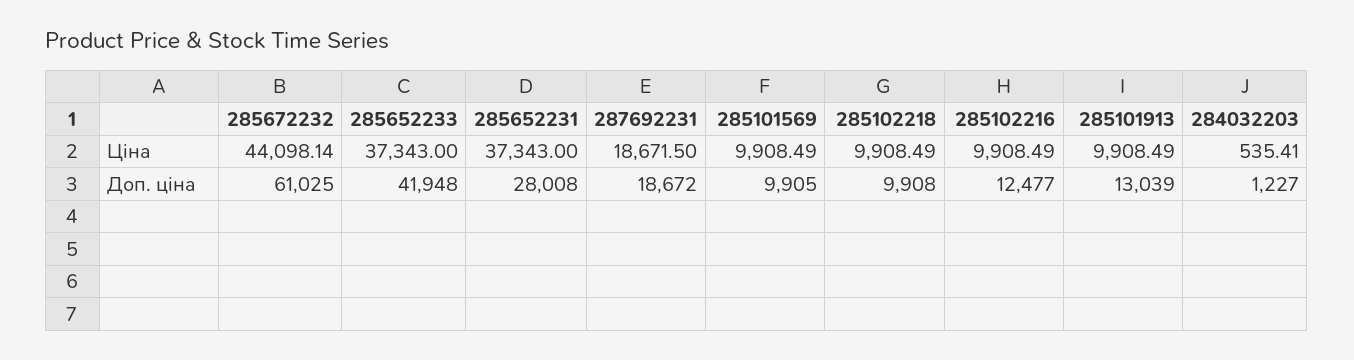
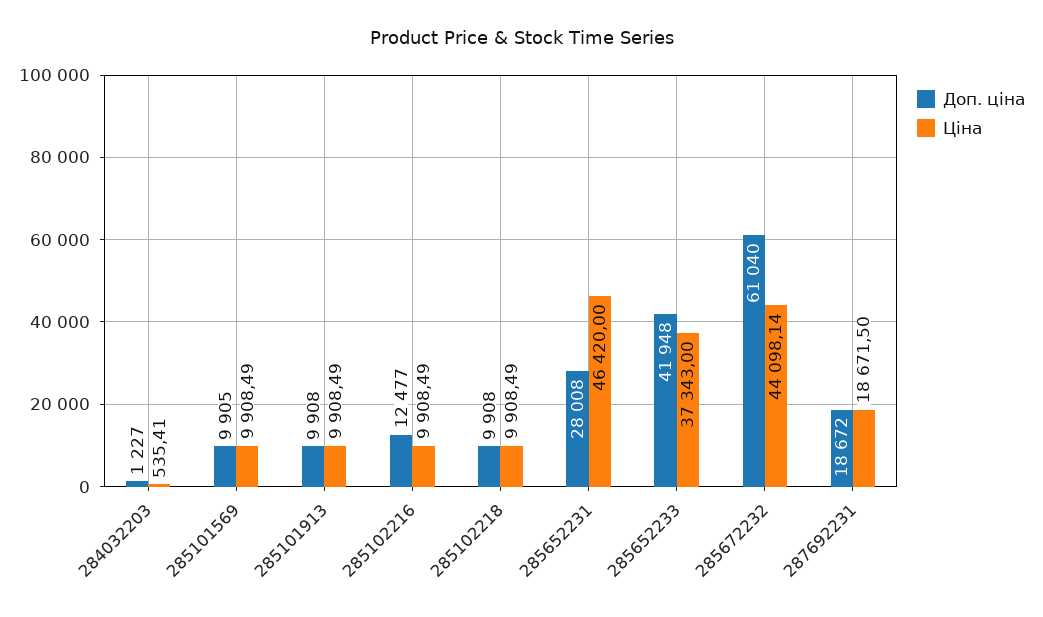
Ціна, 285652231: 37343 -> 46420
Доп. ціна, 285672232: 61025 -> 61040
Доп. ціна, 285101913: 13039 -> 9908

